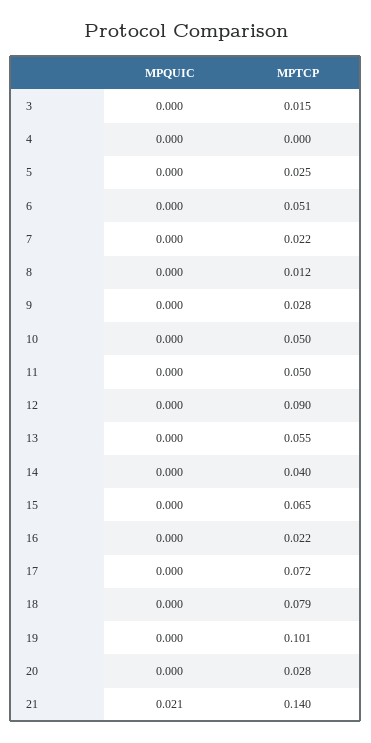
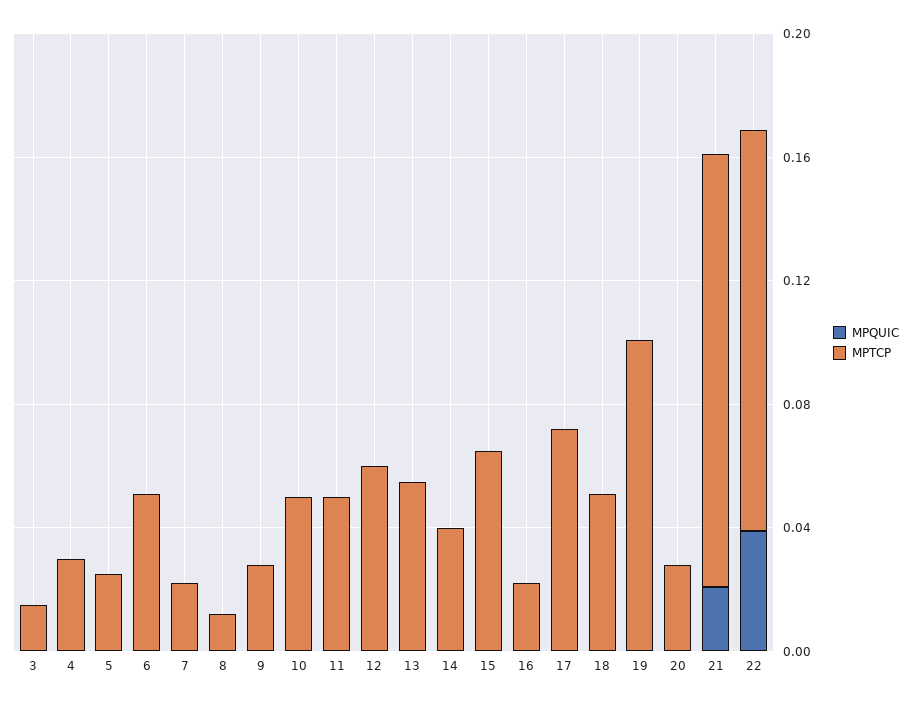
MPTCP, 4: 0 -> 0.03
MPTCP, 12: 0.09 -> 0.06
MPTCP, 18: 0.079 -> 0.05
MPQUIC, 22: none -> 0.04
MPTCP, 22: none -> 0.13

